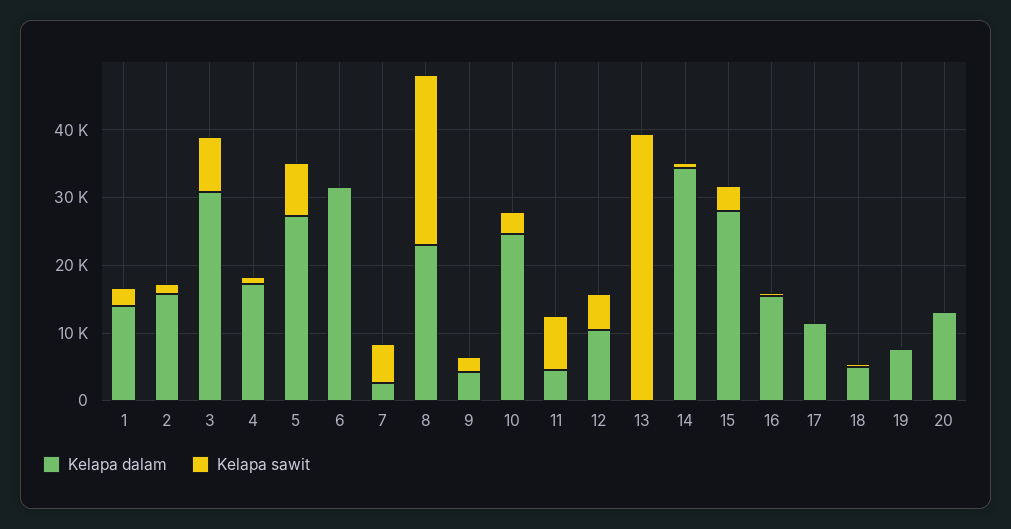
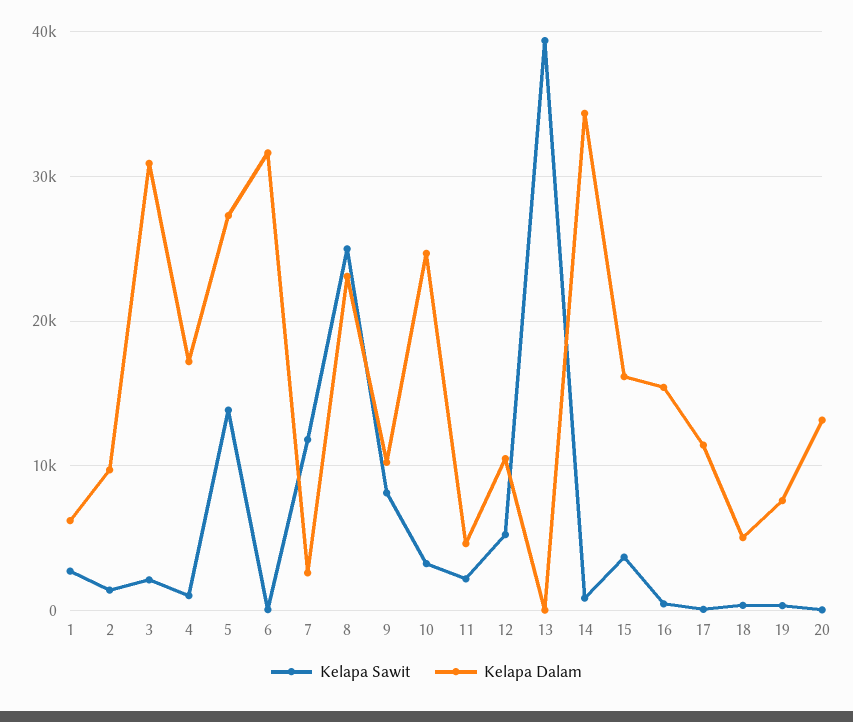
Kelapa dalam, 1: 14000 -> 6000
Kelapa dalam, 2: 16000 -> 10000
Kelapa sawit, 3: 8000 -> 2000
Kelapa sawit, 5: 8000 -> 14000
Kelapa sawit, 7: 6000 -> 12000
Kelapa dalam, 9: 4000 -> 10000
Kelapa sawit, 9: 2000 -> 8000
Kelapa sawit, 11: 8000 -> 2000
Kelapa dalam, 15: 28000 -> 16000

